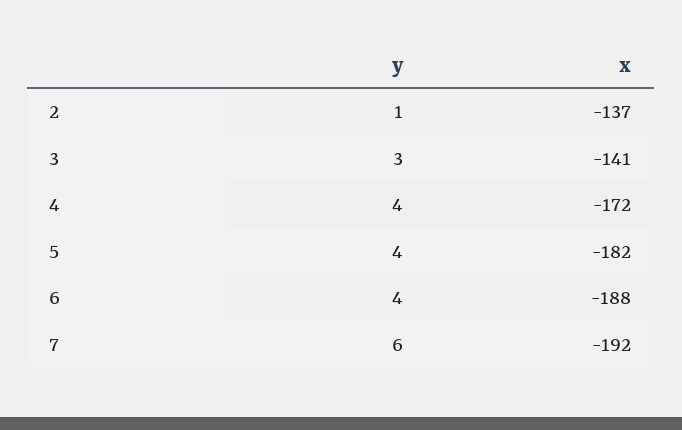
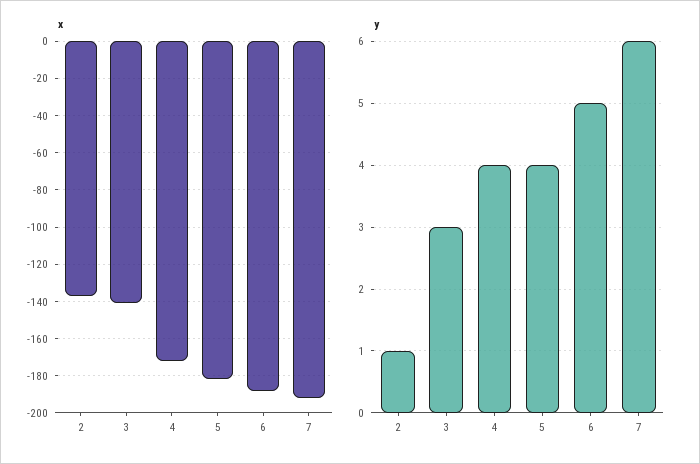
y, 6: 4 -> 5

